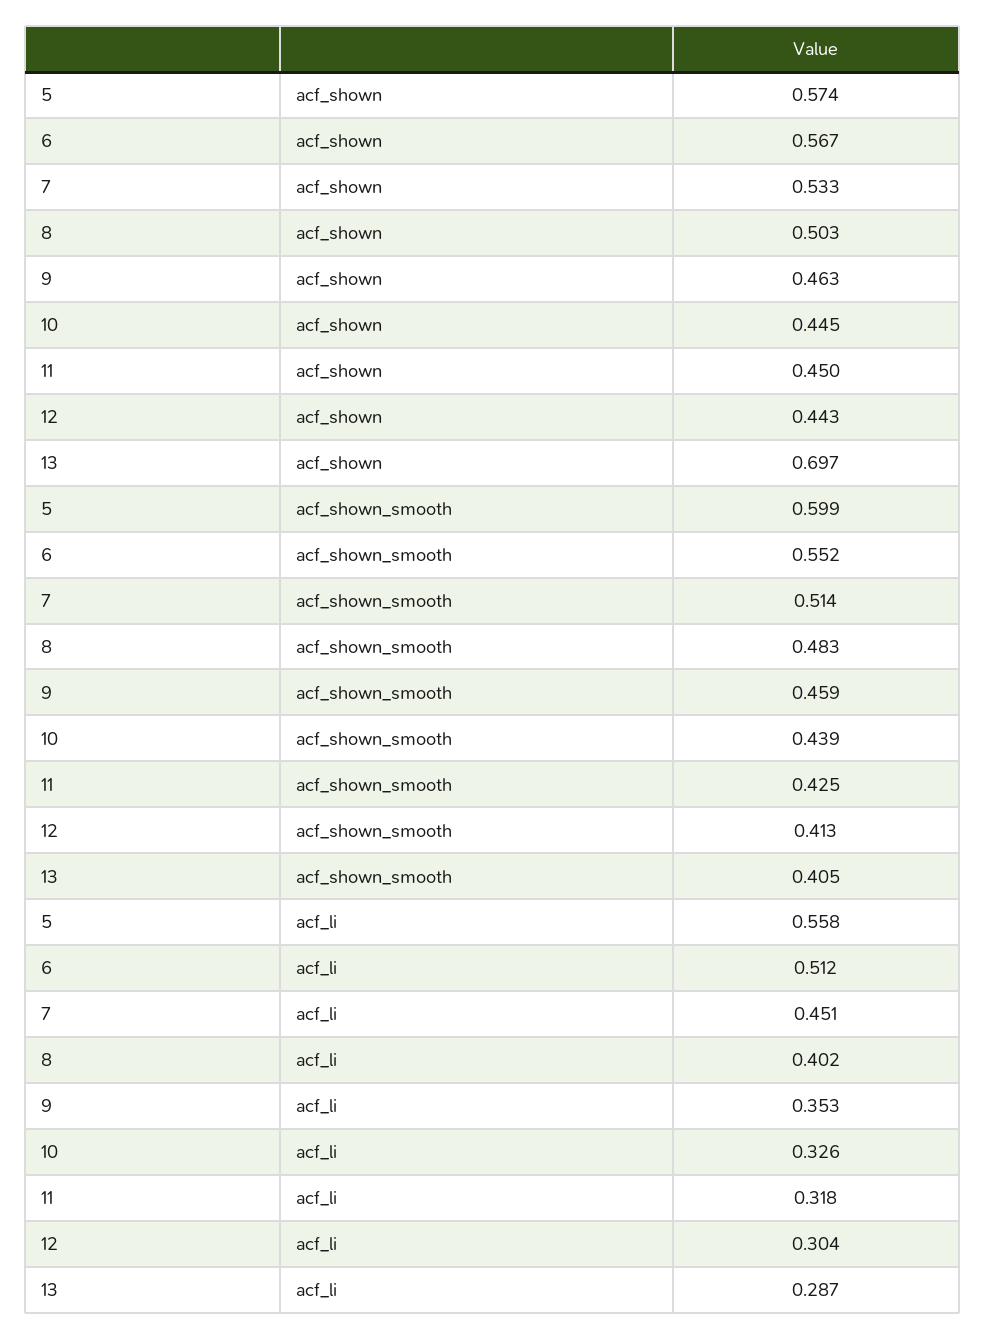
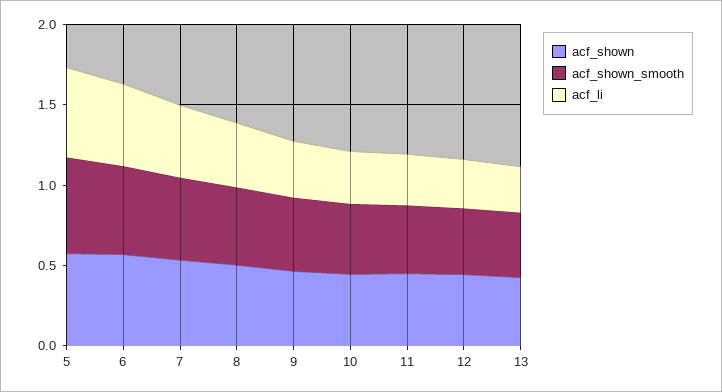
acf_shown, 13: 0.697 -> 0.4

